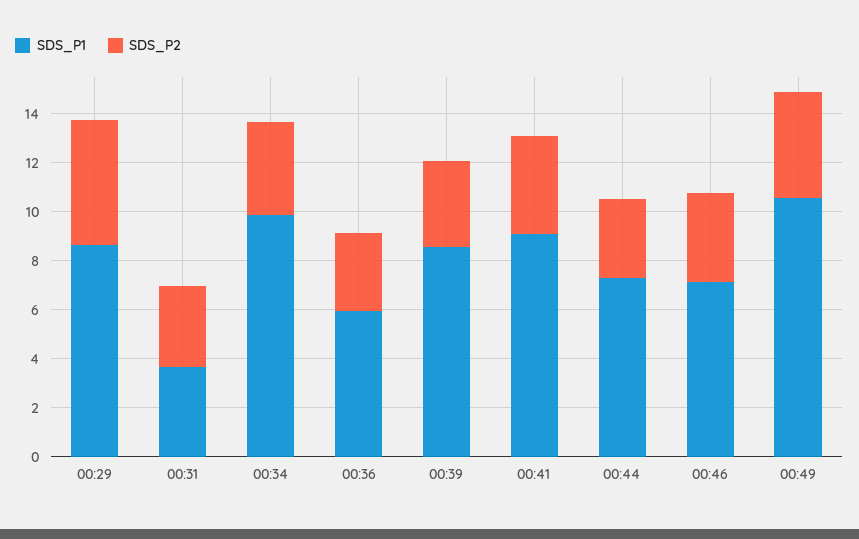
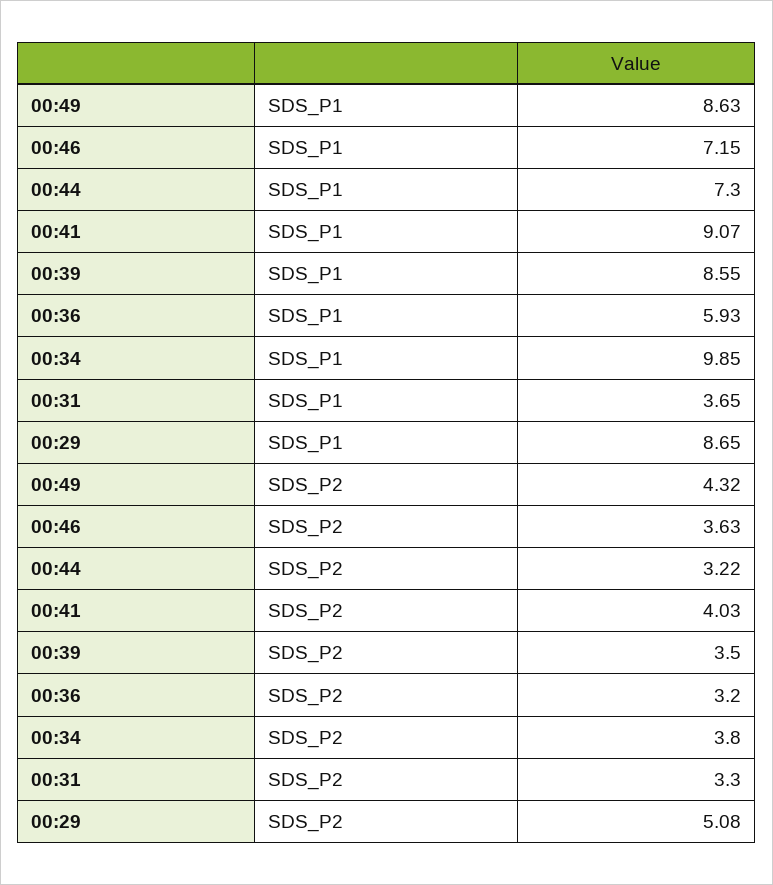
SDS_P1, 00:49: 10.5 -> 8.63

